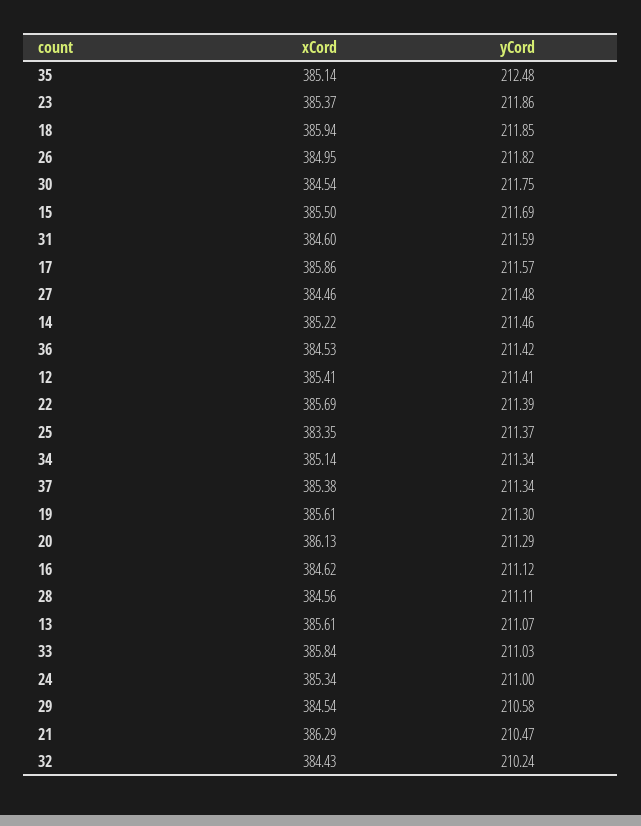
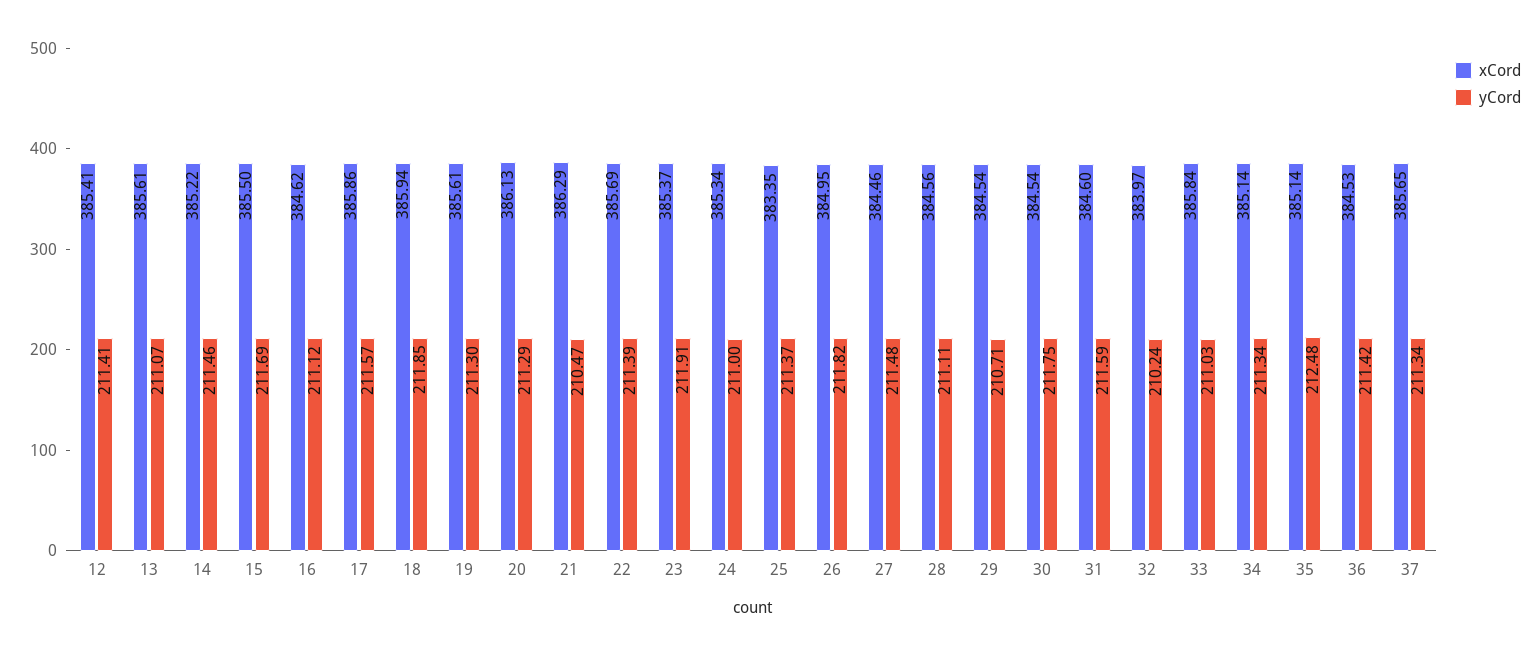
yCord, 23: 211.86 -> 211.91
xCord, 37: 385.38 -> 385.65
yCord, 29: 210.58 -> 210.71
xCord, 32: 384.43 -> 383.97

